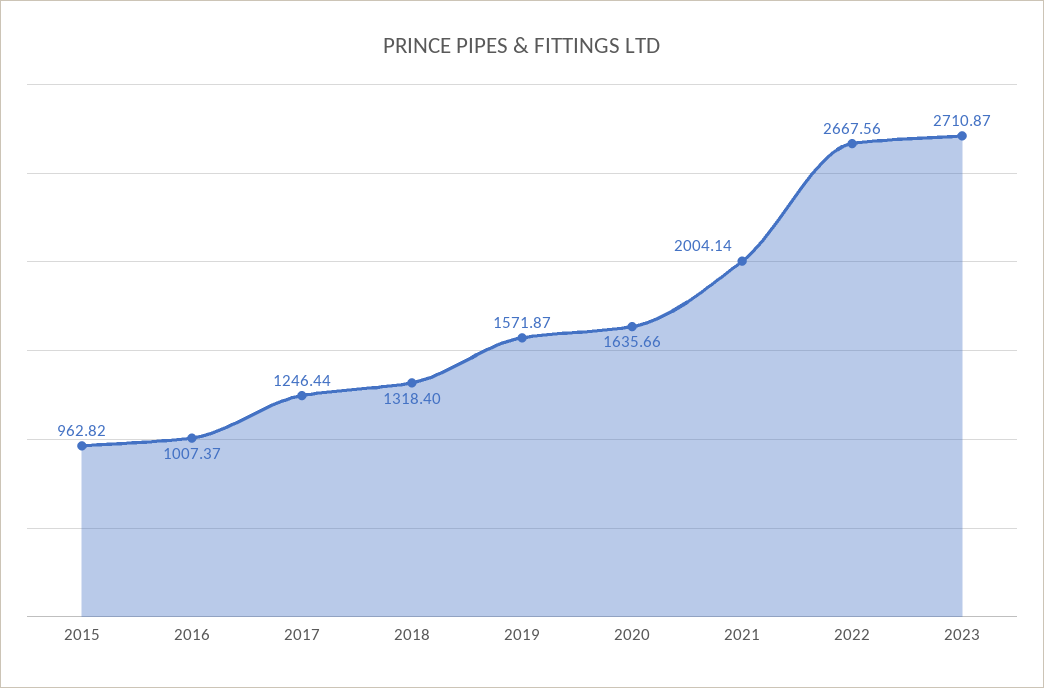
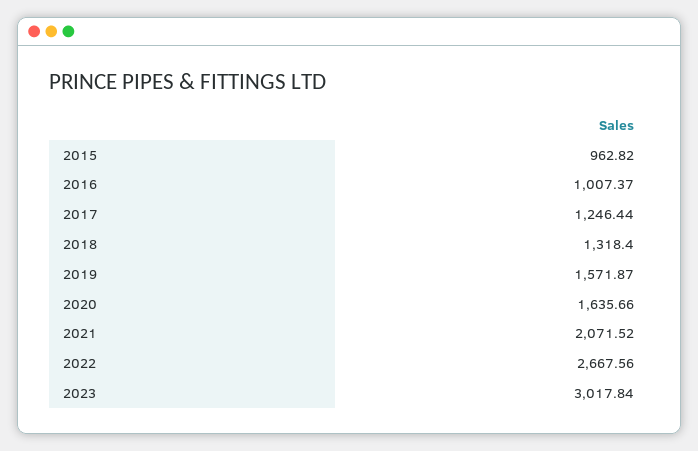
2021: 2004.14 -> 2071.52
2023: 2710.87 -> 3017.84

